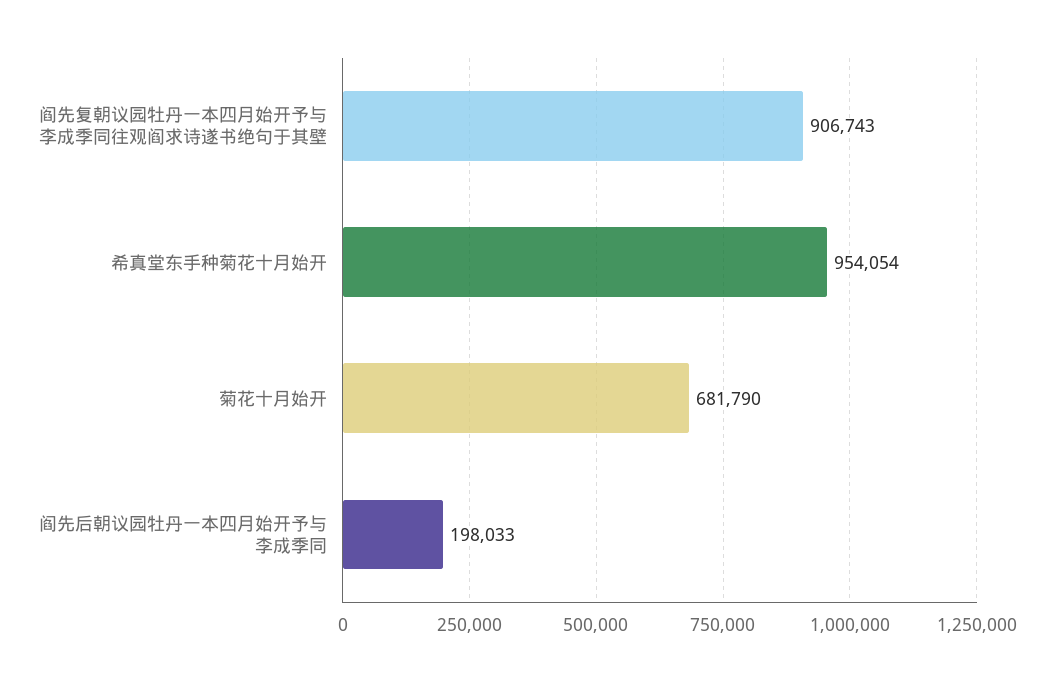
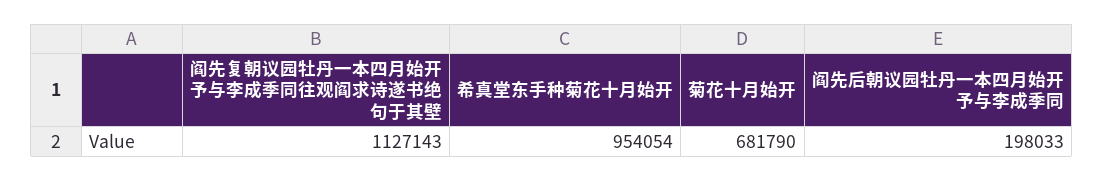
阎先复朝议园牡丹一本四月始开予与李成季同往观阎求诗遂书绝句于其壁: 906743 -> 1127143

